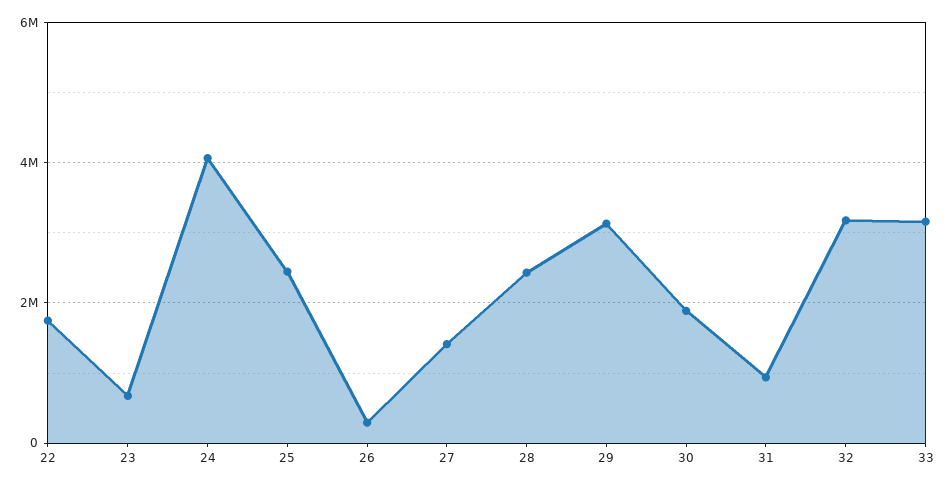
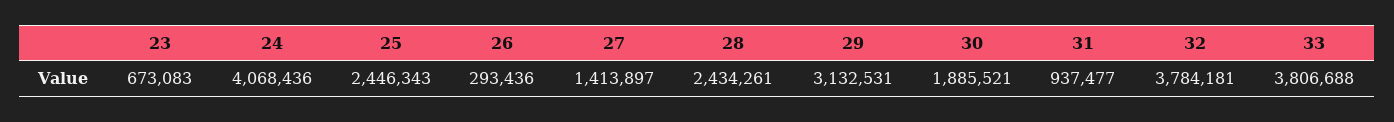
22: 1800000 -> none
32: 3200000 -> 3784181
33: 3200000 -> 3806688

